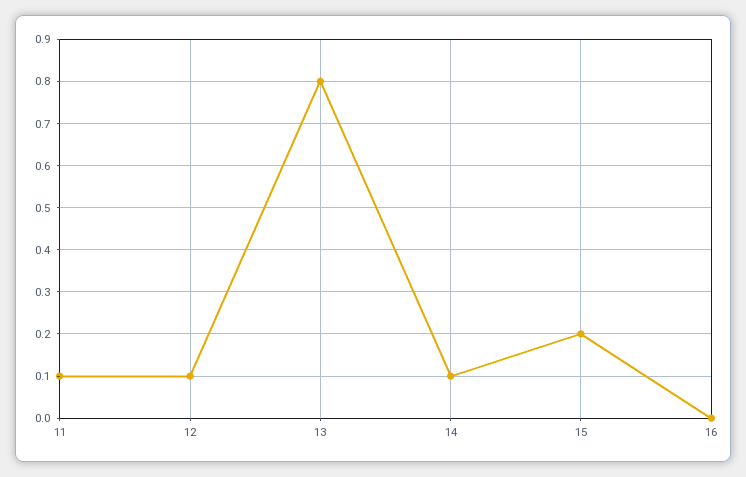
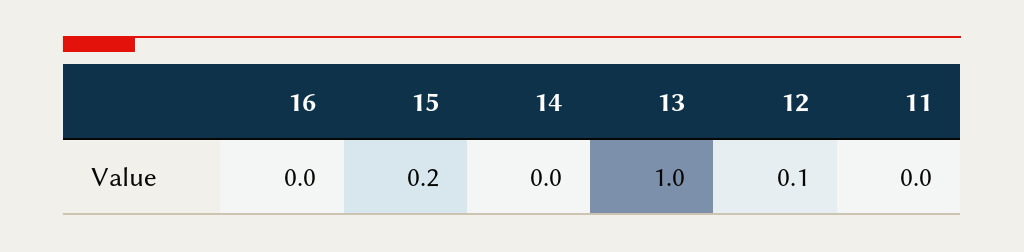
11: 0.1 -> 0
13: 0.8 -> 1
14: 0.1 -> 0

